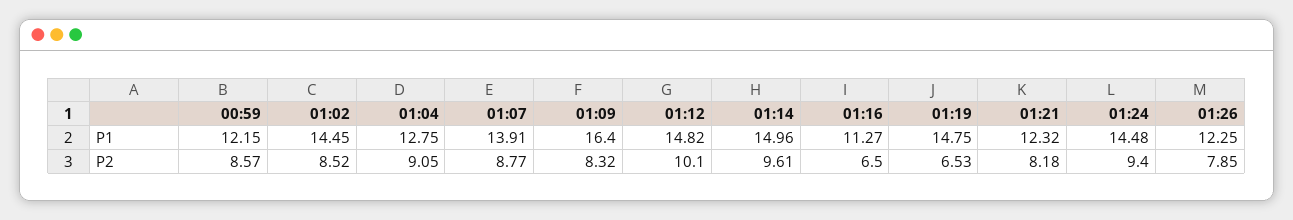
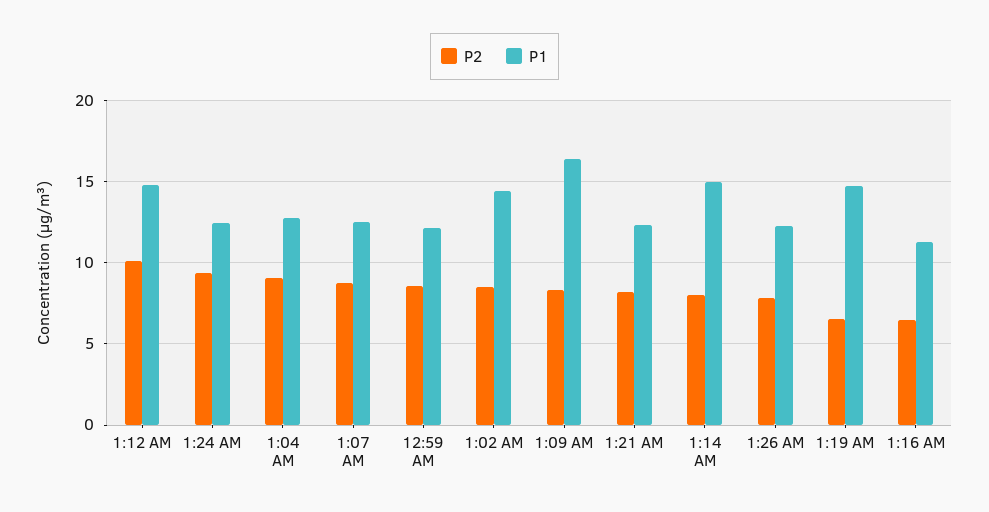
P1, 01:07: 13.91 -> 12.5
P1, 01:24: 14.48 -> 12.5
P2, 01:14: 9.61 -> 8

